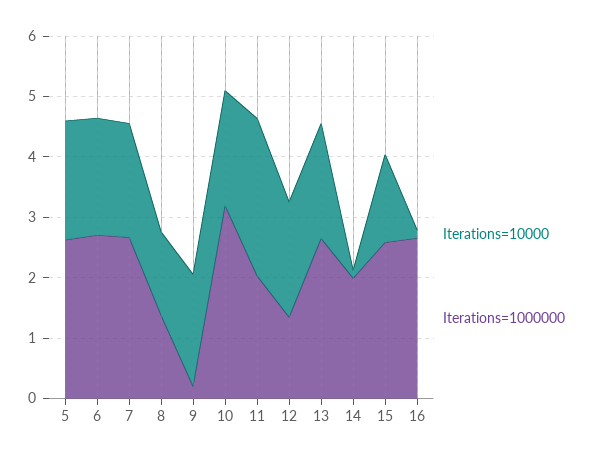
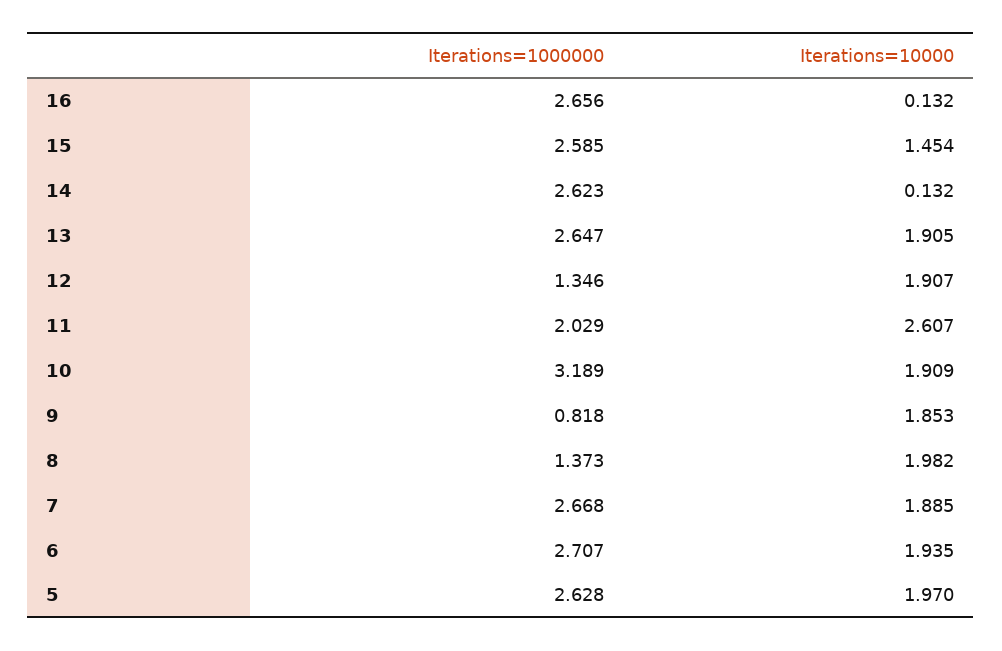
Iterations=10000, 8: 1.4 -> 1.982
Iterations=1000000, 9: 0.2 -> 0.818
Iterations=1000000, 14: 2 -> 2.623

